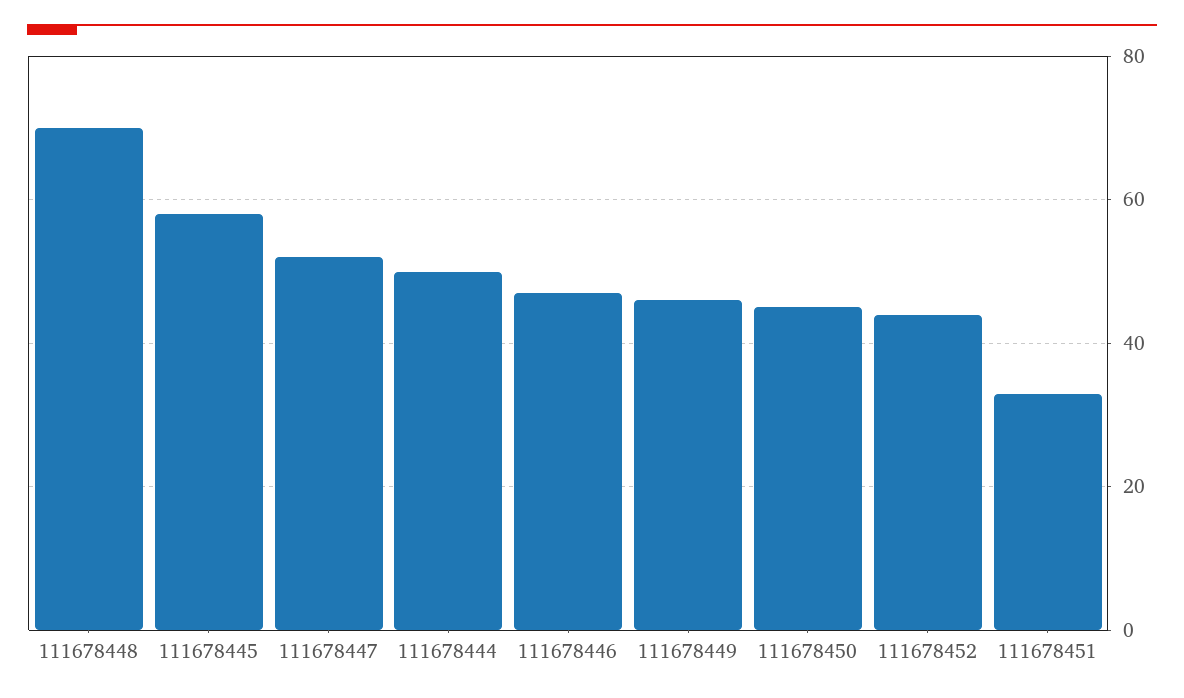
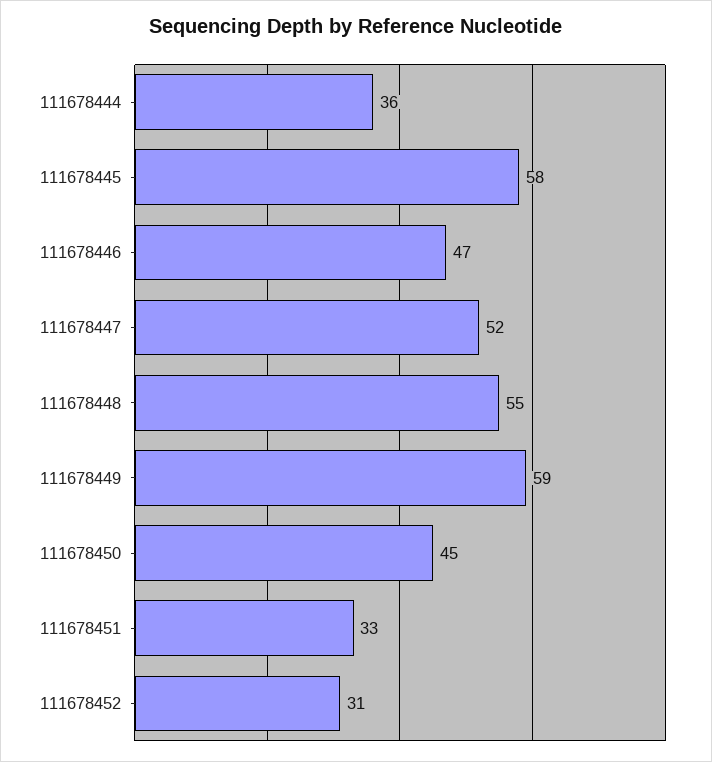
111678448: 70 -> 55
111678444: 50 -> 36
111678449: 45 -> 59
111678452: 45 -> 31

